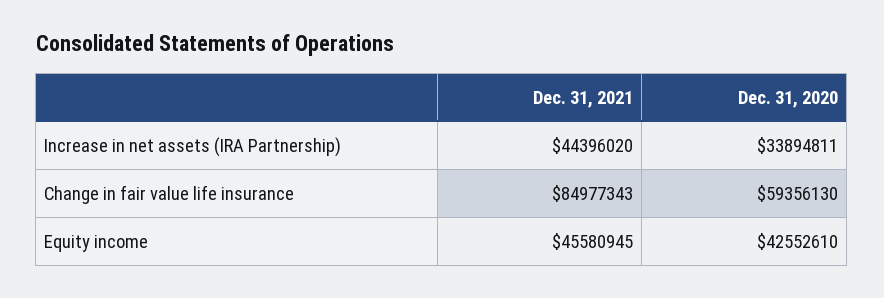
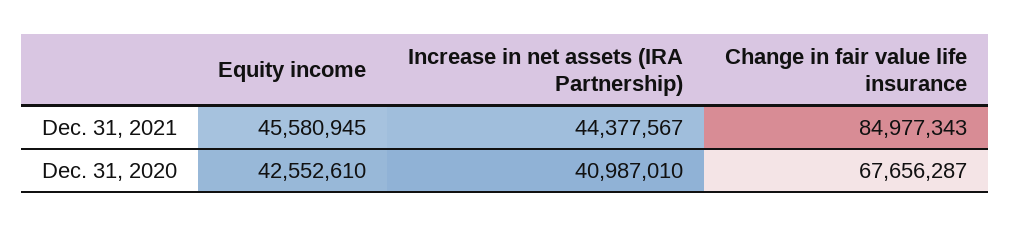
Dec. 31, 2021, Increase in net assets (IRA Partnership): 44396020 -> 44377567
Dec. 31, 2020, Increase in net assets (IRA Partnership): 33894811 -> 40987010
Dec. 31, 2020, Change in fair value life insurance: 59356130 -> 67656287

